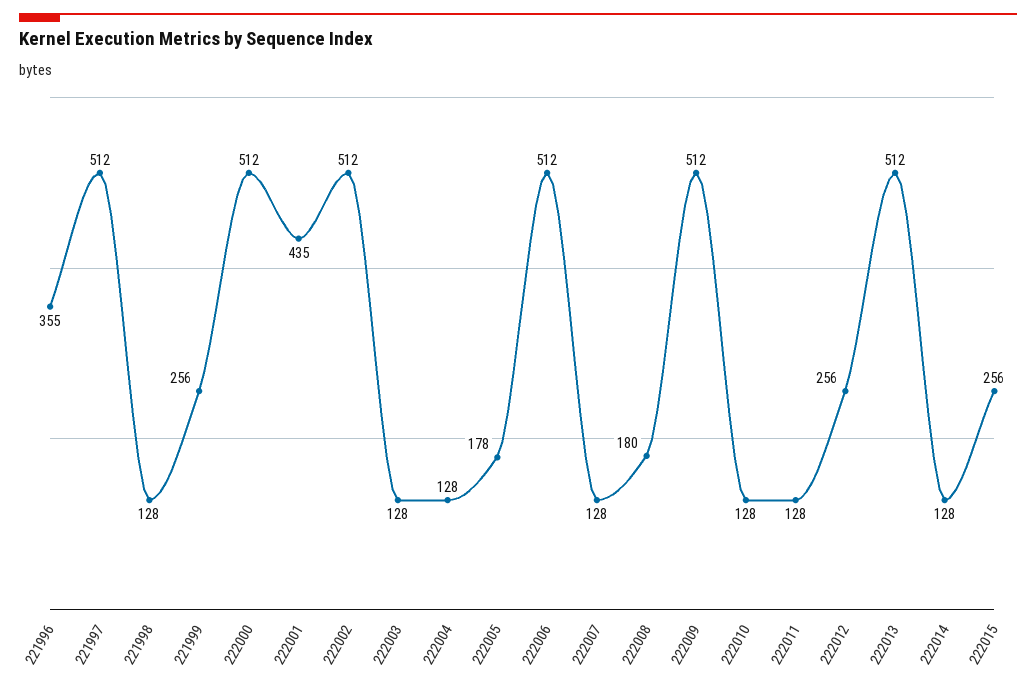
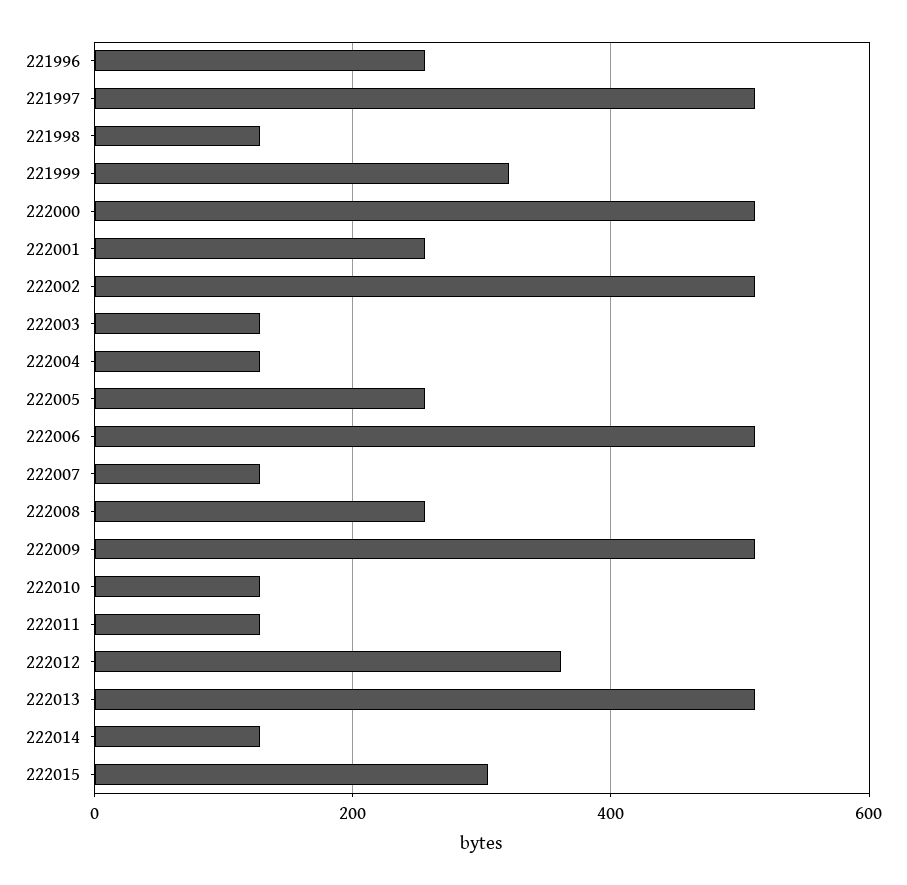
221996: 355 -> 260
221999: 256 -> 320
222001: 435 -> 260
222005: 178 -> 260
222008: 180 -> 260
222012: 256 -> 360
222015: 256 -> 300

